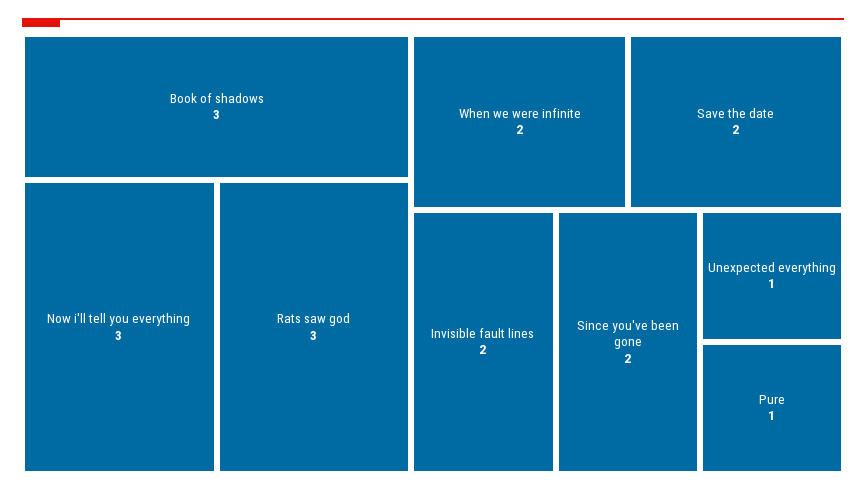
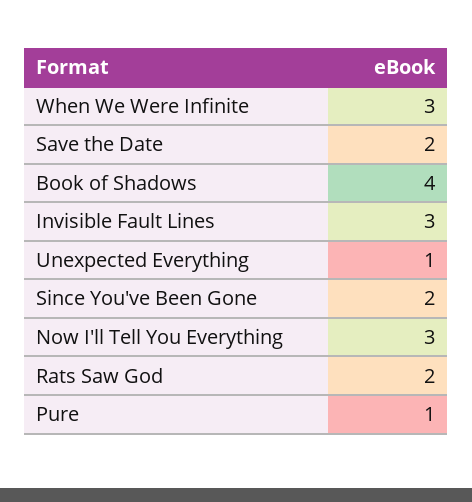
Book of shadows: 3 -> 4
Rats saw god: 3 -> 2
When we were infinite: 2 -> 3
Invisible fault lines: 2 -> 3

